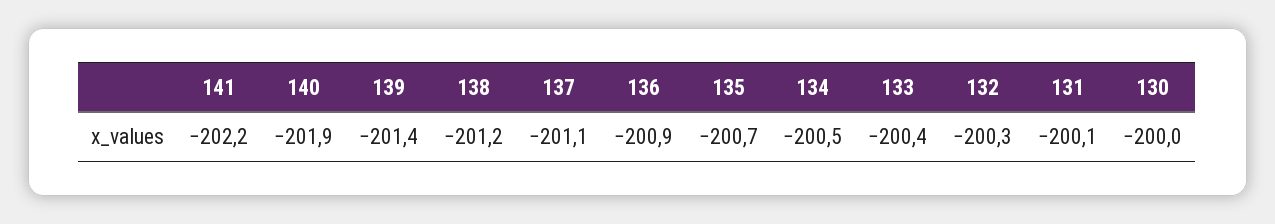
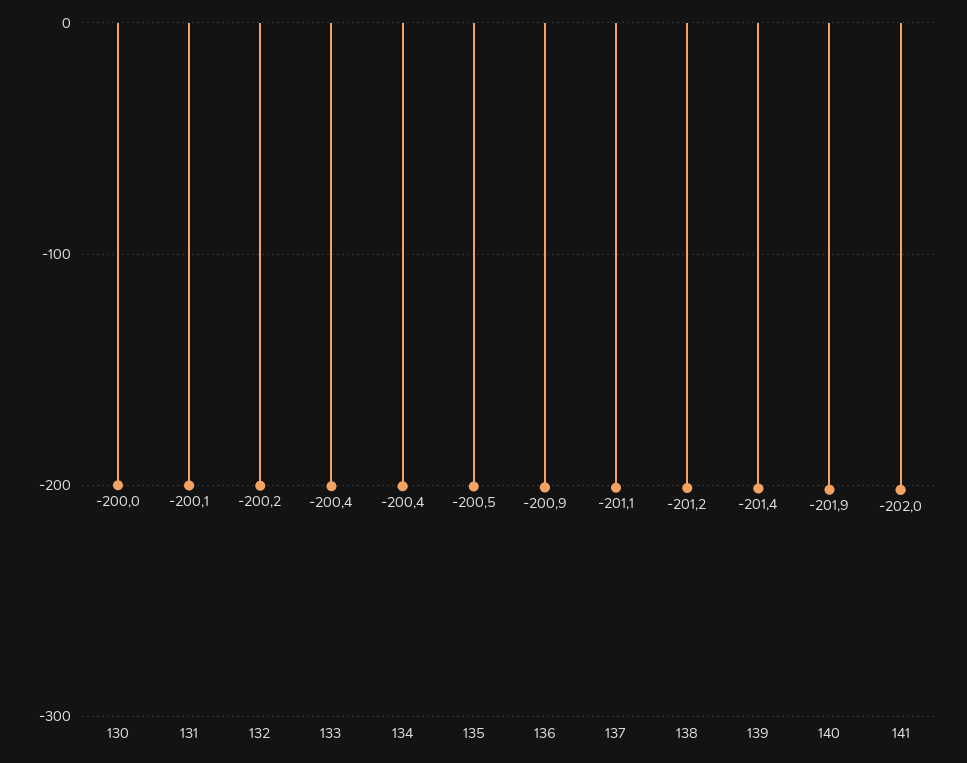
141: -202.2 -> -202
135: -200.7 -> -200.5
134: -200.5 -> -200.4
132: -200.3 -> -200.2

